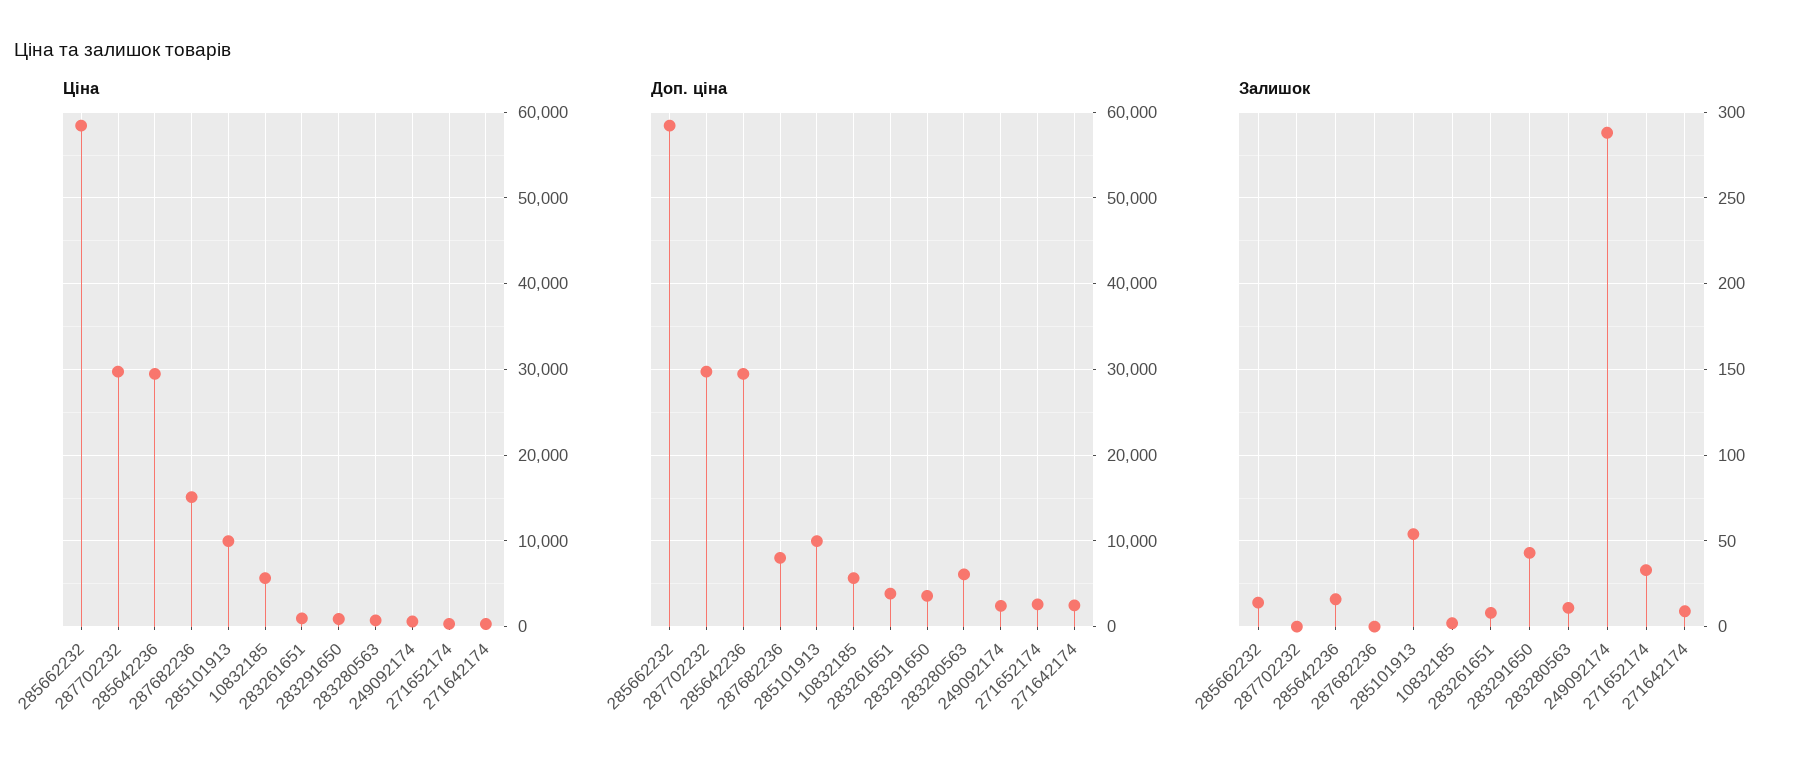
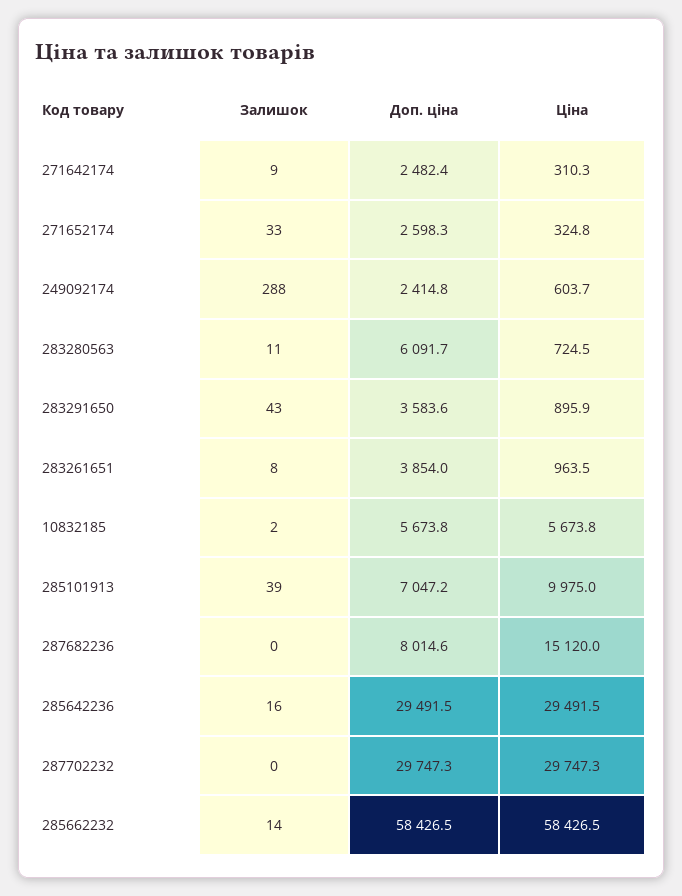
Доп. ціна, 285101913: 10000 -> 7047.2
Залишок, 285101913: 55 -> 39

